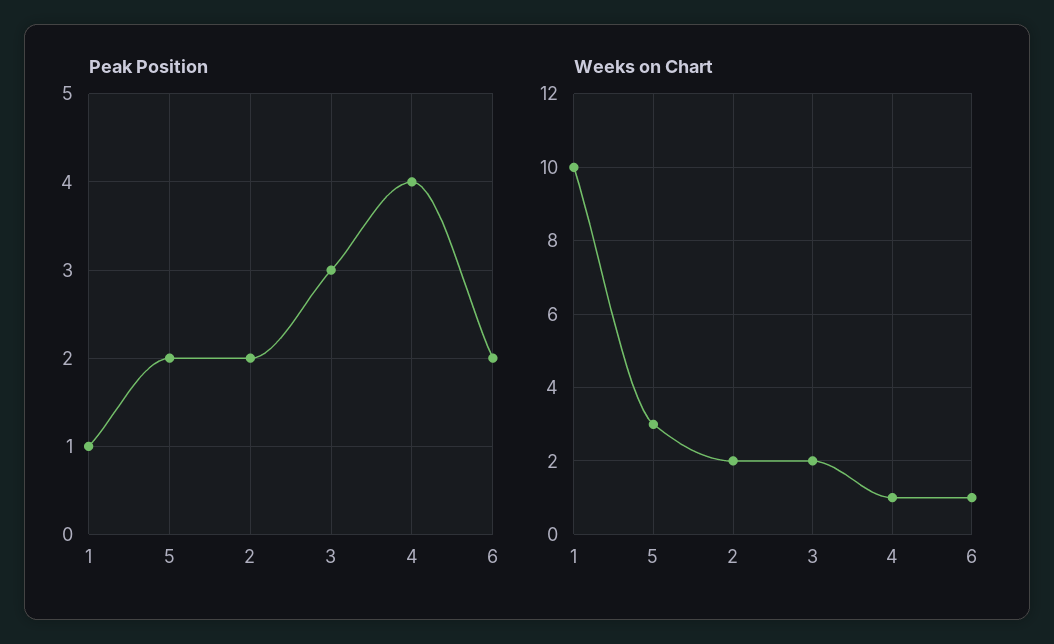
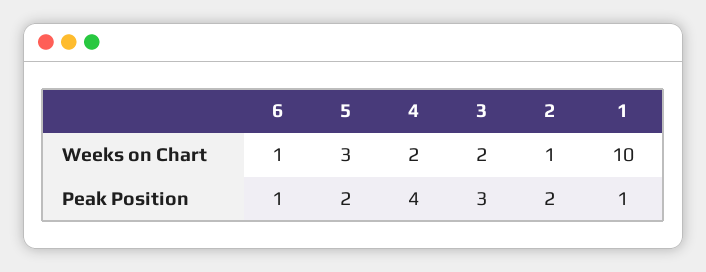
Peak Position, 6: 2 -> 1
Weeks on Chart, 2: 2 -> 1
Weeks on Chart, 4: 1 -> 2

